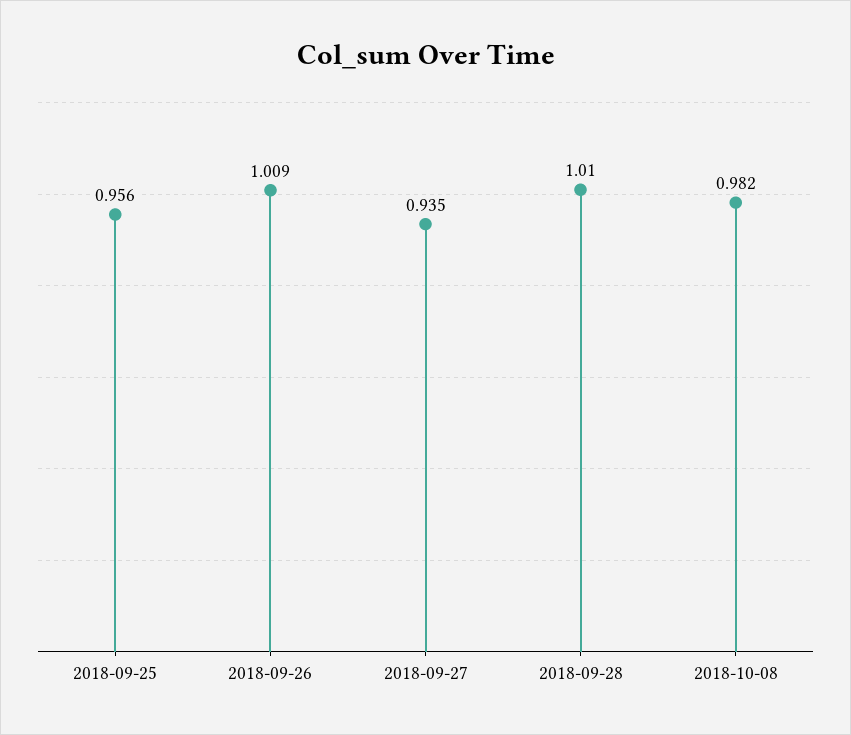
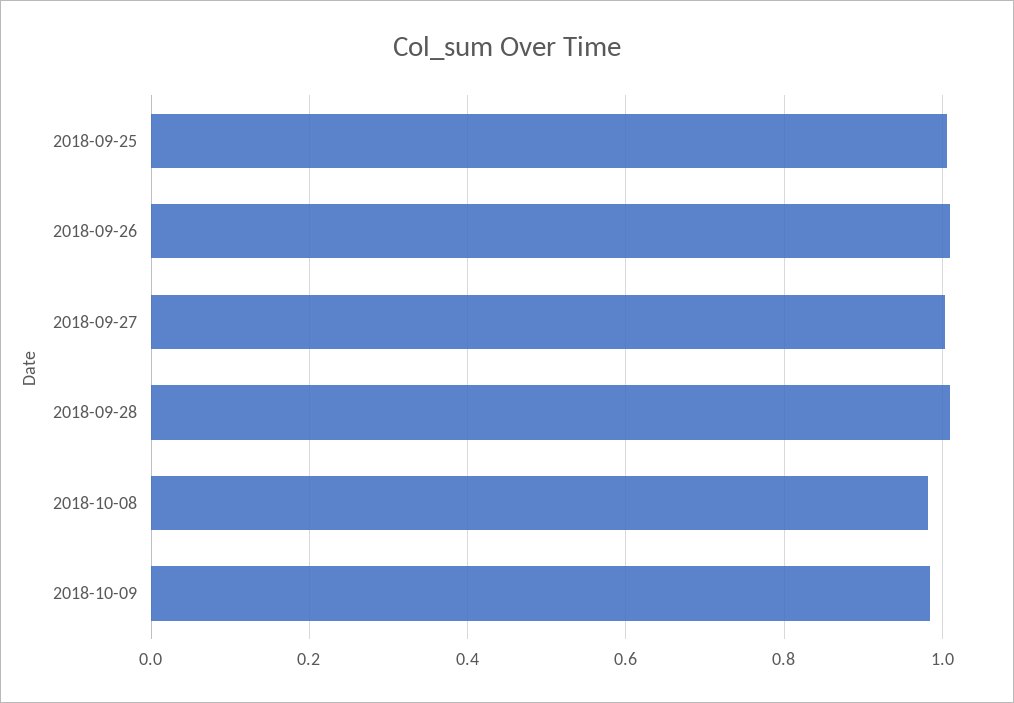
2018-09-25: 0.956 -> 1
2018-09-27: 0.935 -> 1
2018-10-09: none -> 0.98

